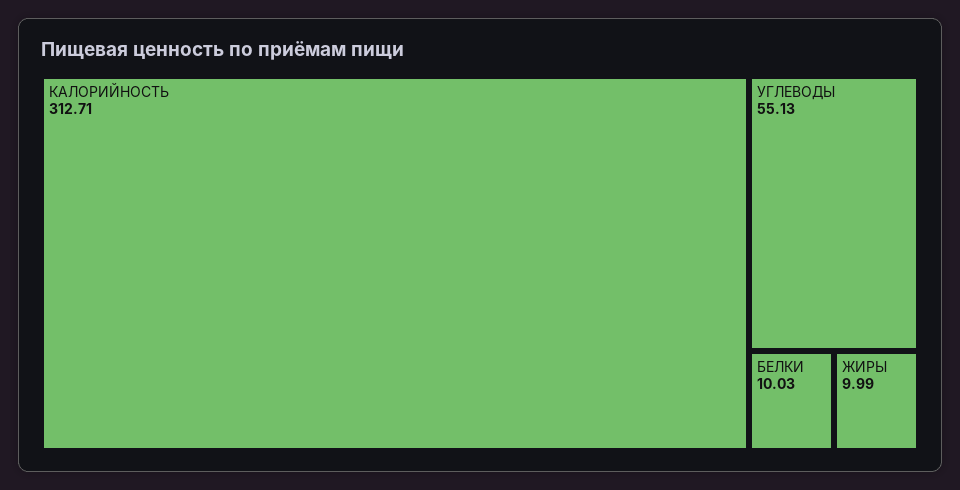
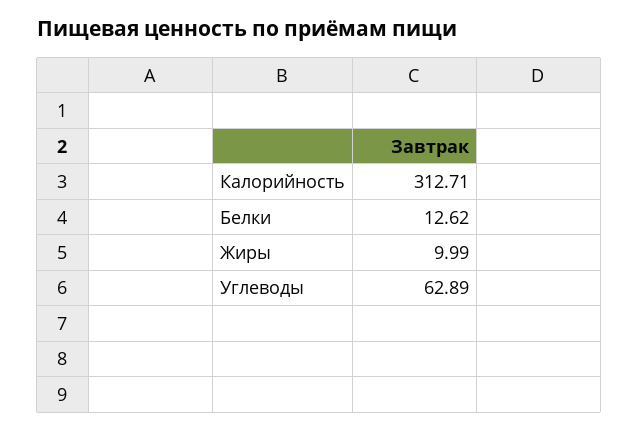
УГЛЕВОДЫ: 55.13 -> 62.89
БЕЛКИ: 10.03 -> 12.62

